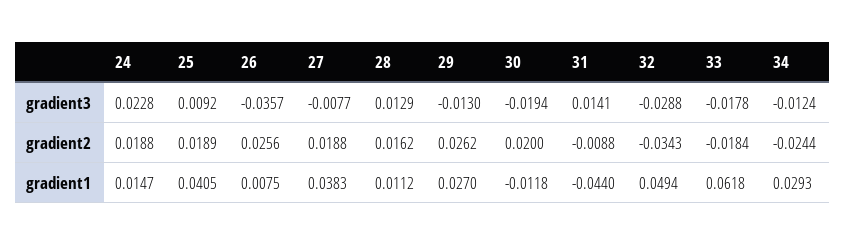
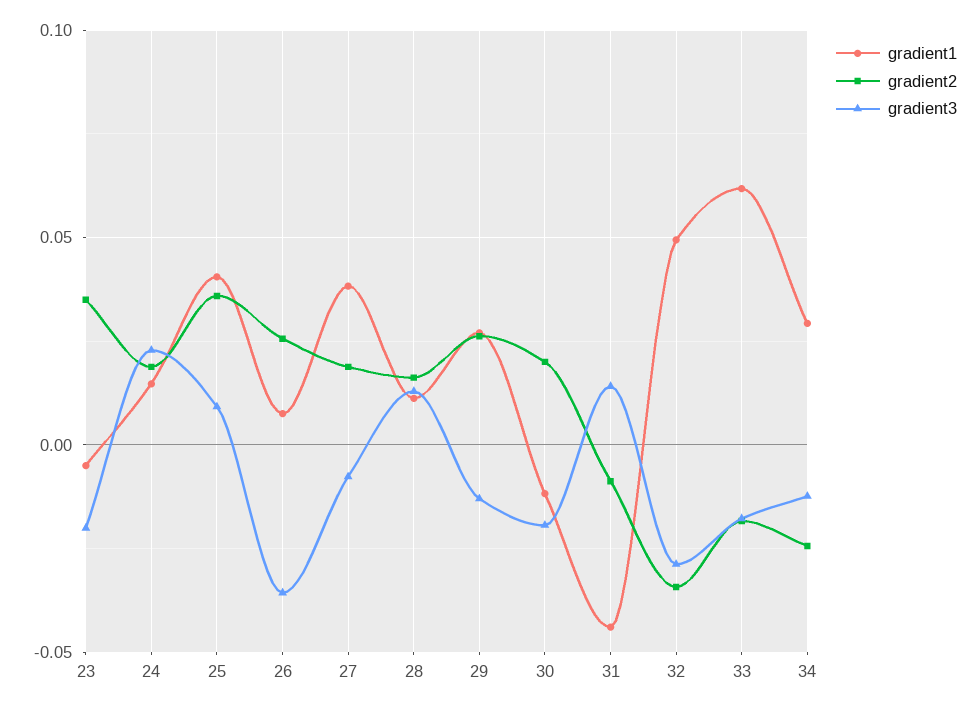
gradient2, 25: 0.0189 -> 0.035
gradient1, 23: none -> -0.005
gradient2, 23: none -> 0.035
gradient3, 23: none -> -0.02

